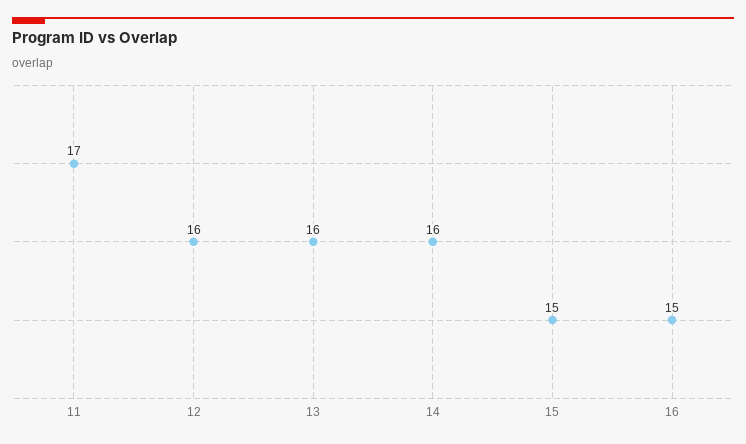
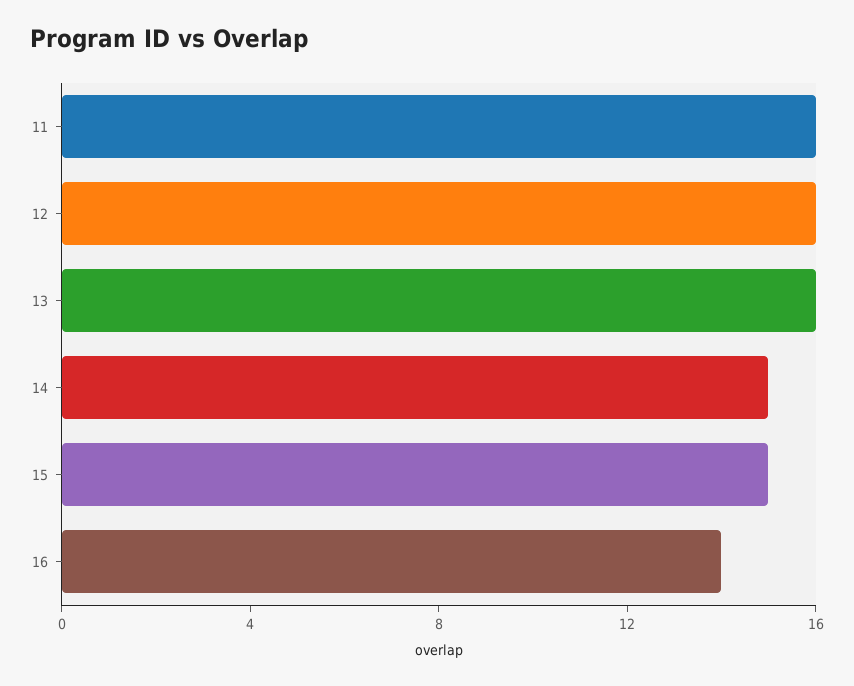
11: 17 -> 16
14: 16 -> 15
16: 15 -> 14

